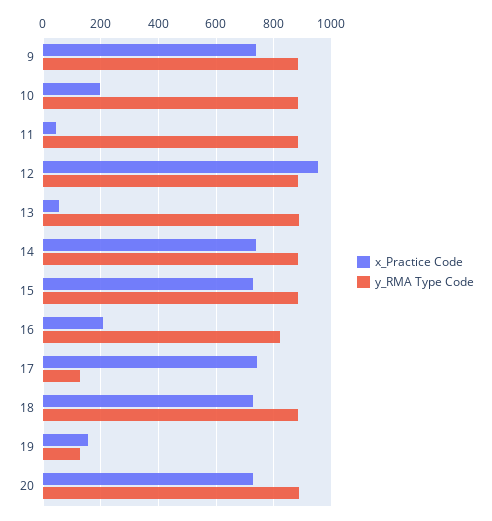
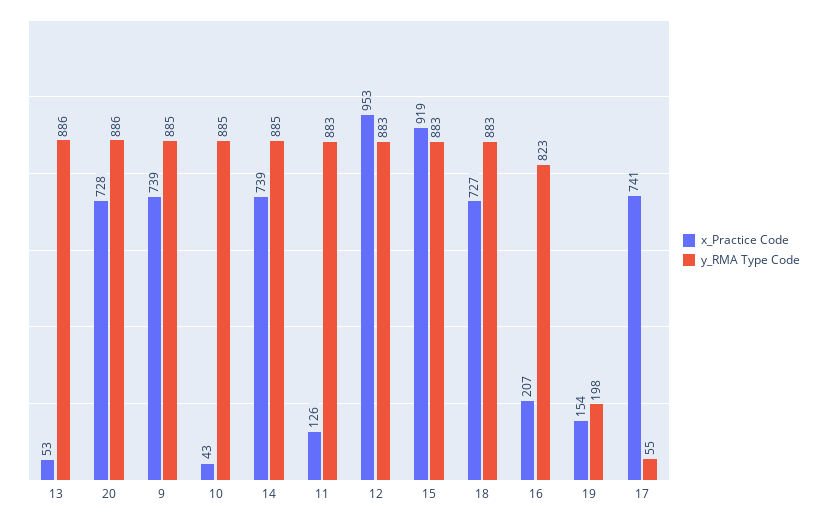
x_Practice Code, 10: 200 -> 43
x_Practice Code, 11: 50 -> 126
x_Practice Code, 15: 725 -> 919
y_RMA Type Code, 17: 125 -> 55
y_RMA Type Code, 19: 125 -> 198

